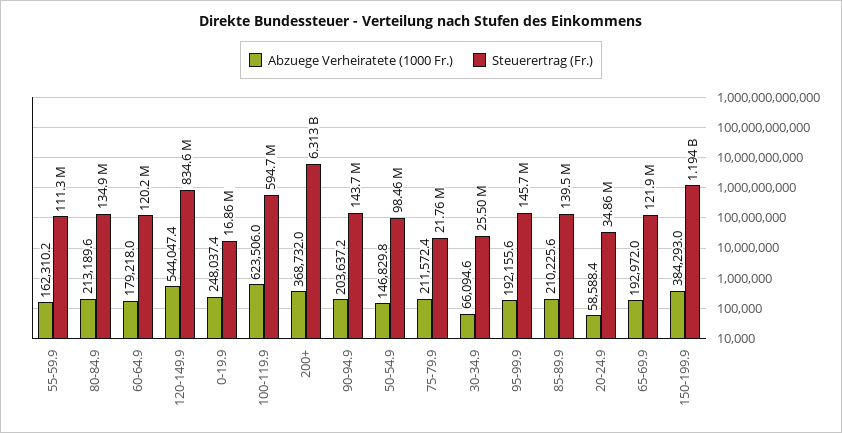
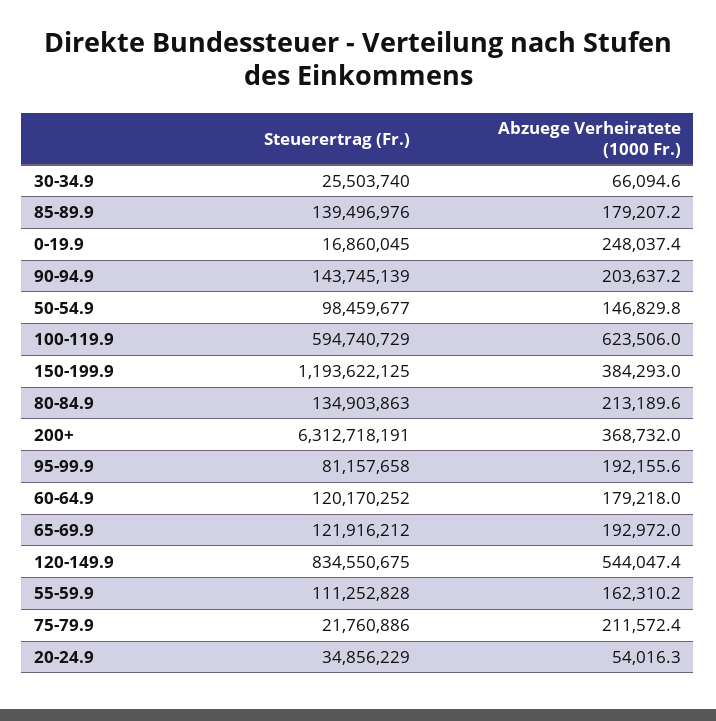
Steuerertrag (Fr.), 95-99.9: 145700000 -> 81157658
Abzuege Verheiratete (1000 Fr.), 85-89.9: 210225.6 -> 179207.2
Abzuege Verheiratete (1000 Fr.), 20-24.9: 58588.4 -> 54016.3

